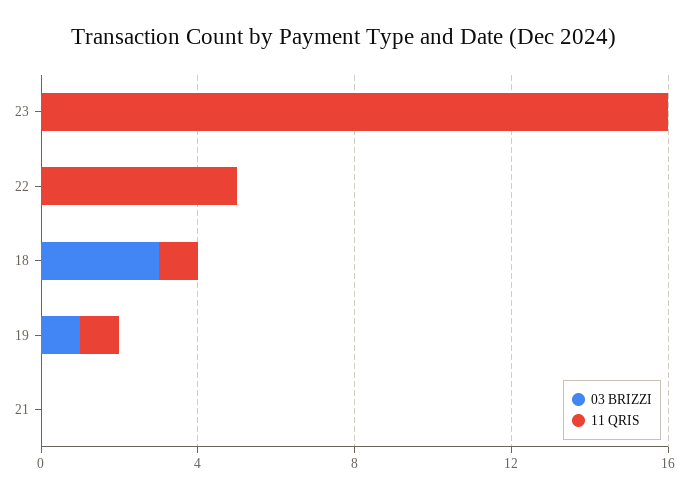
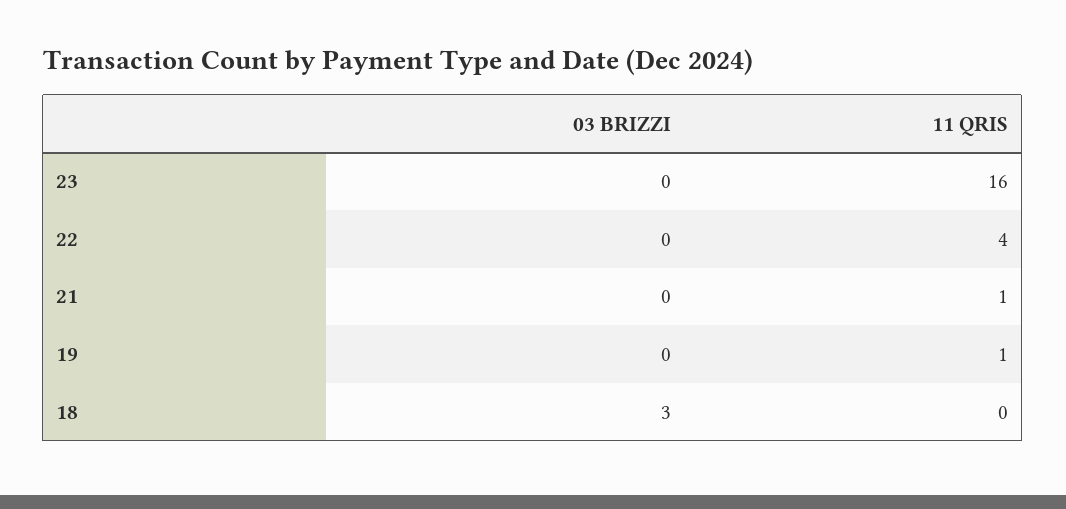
11 QRIS, 22: 5 -> 4
11 QRIS, 18: 1 -> 0
03 BRIZZI, 19: 1 -> 0
11 QRIS, 21: 0 -> 1

